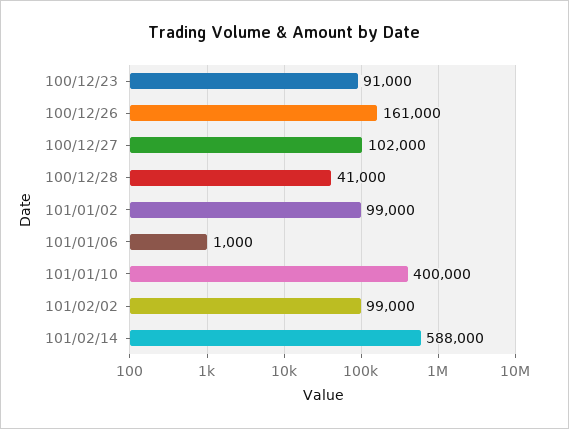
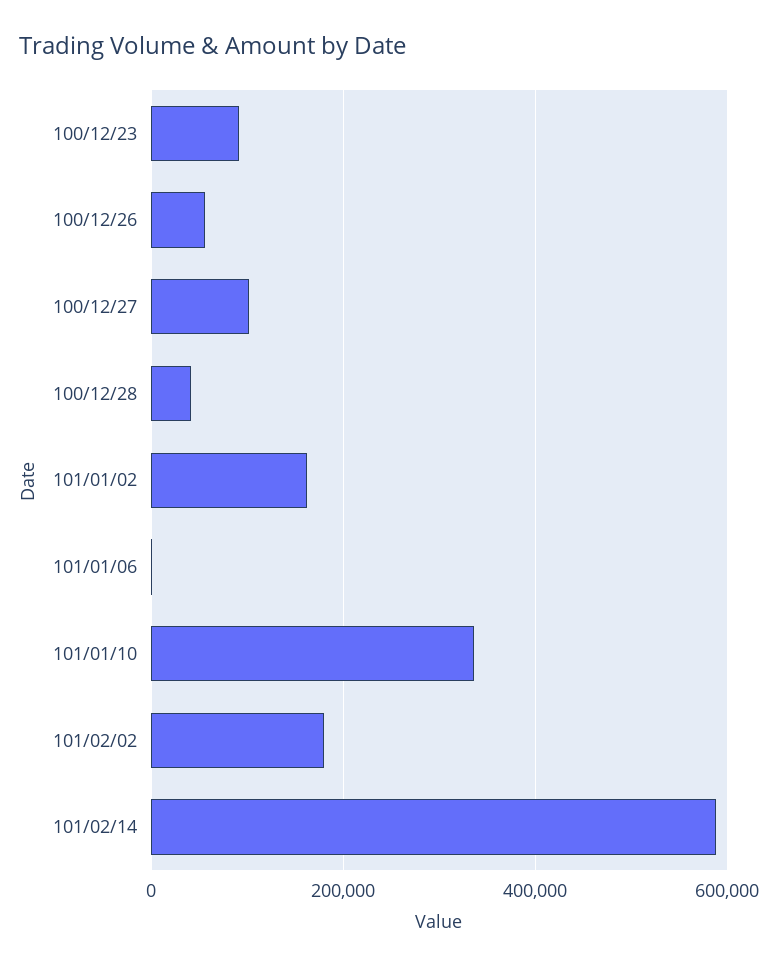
100/12/26: 161000 -> 60000
101/01/02: 99000 -> 160000
101/01/10: 400000 -> 340000
101/02/02: 99000 -> 180000

